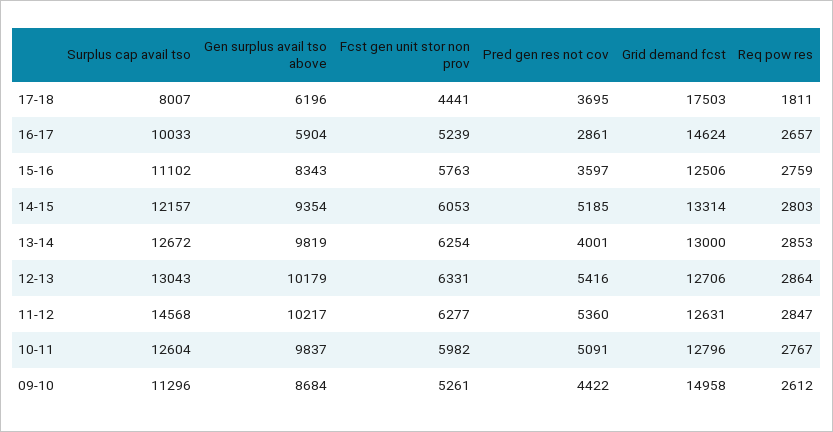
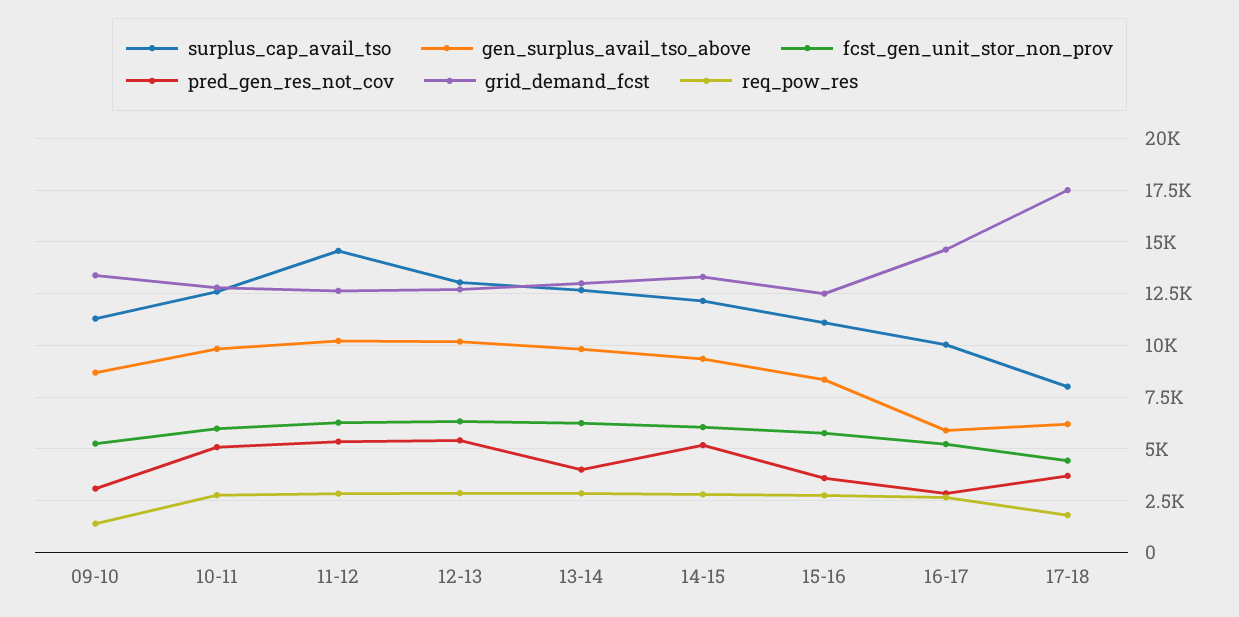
Pred gen res not cov, 09-10: 4422 -> 3000
Grid demand fcst, 09-10: 14958 -> 13500
Req pow res, 09-10: 2612 -> 1500

